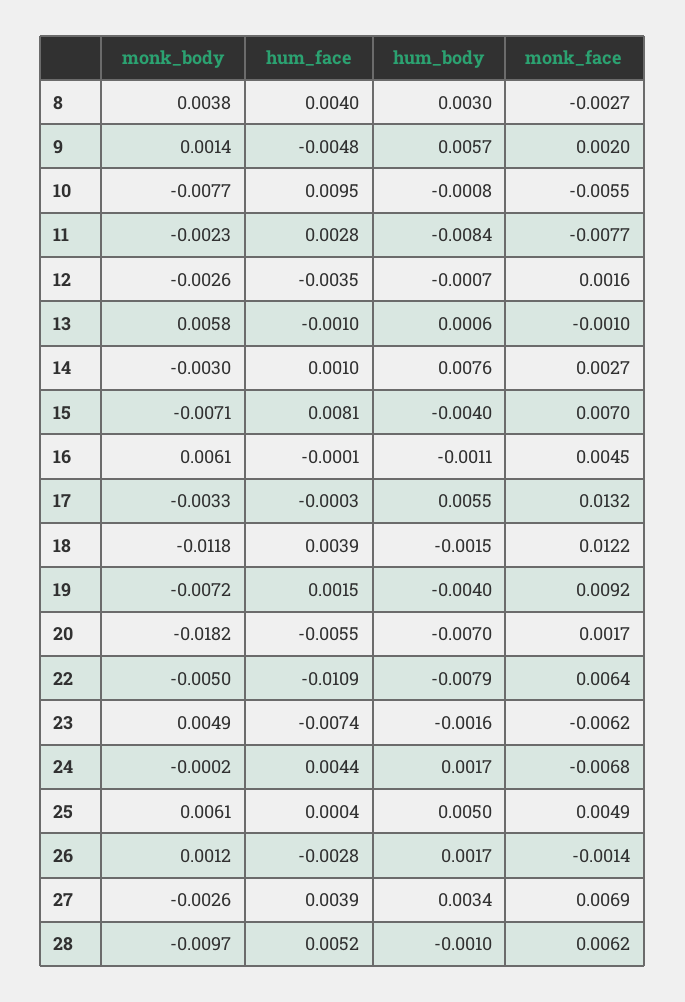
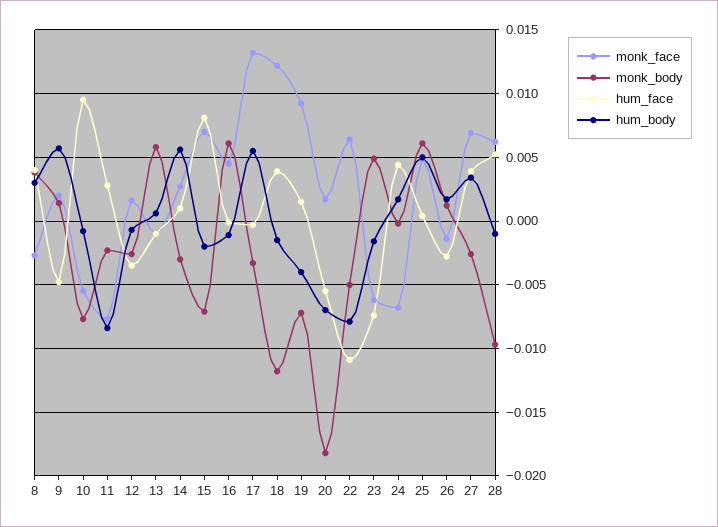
hum_body, 14: 0.0076 -> 0.0055
hum_body, 15: -0.004 -> -0.002

